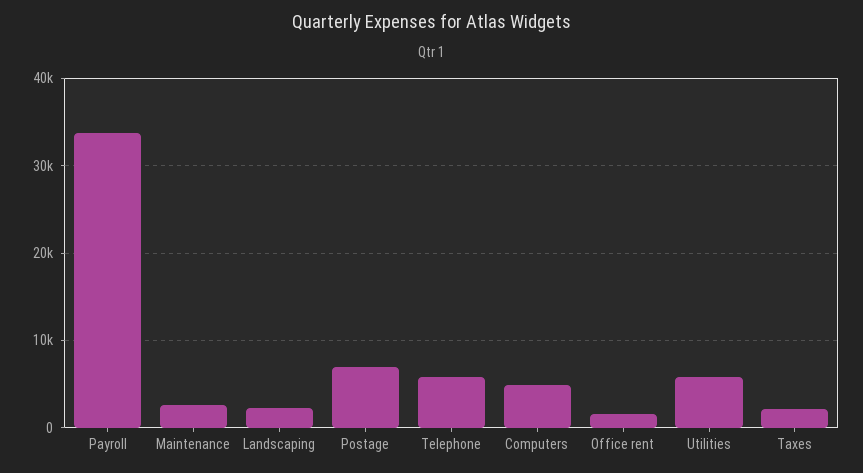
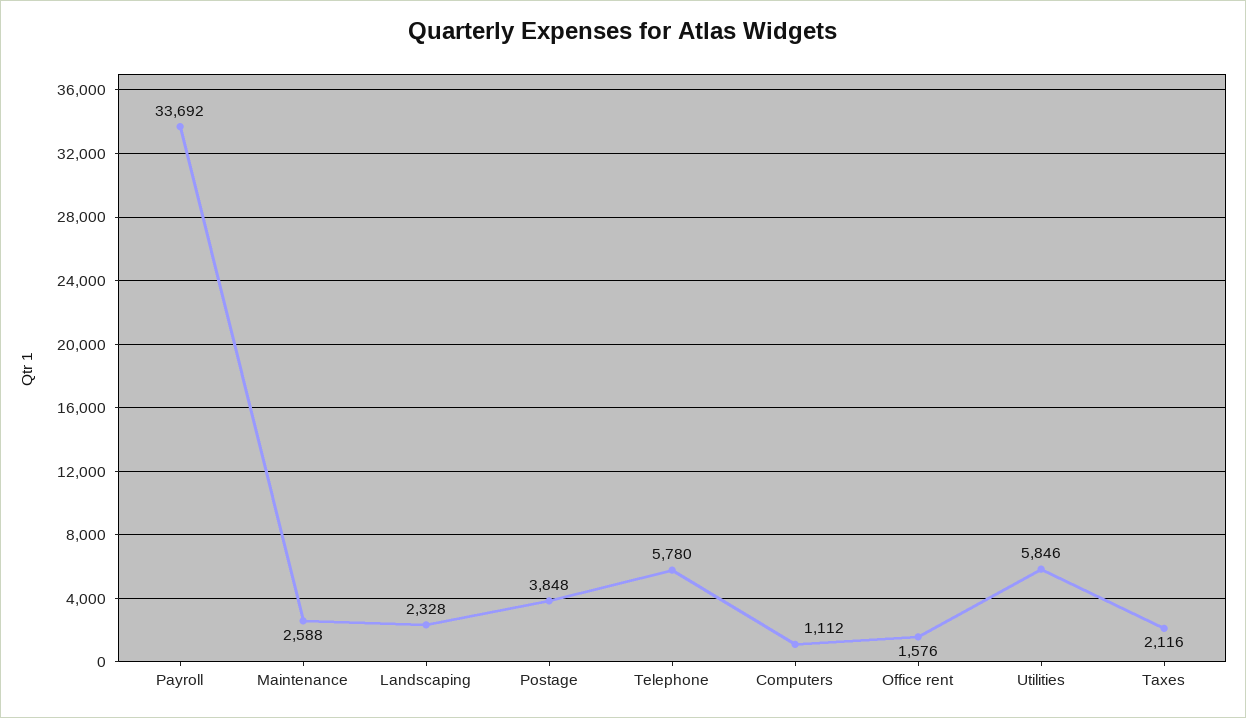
Postage: 7000 -> 3848
Computers: 5000 -> 1112

